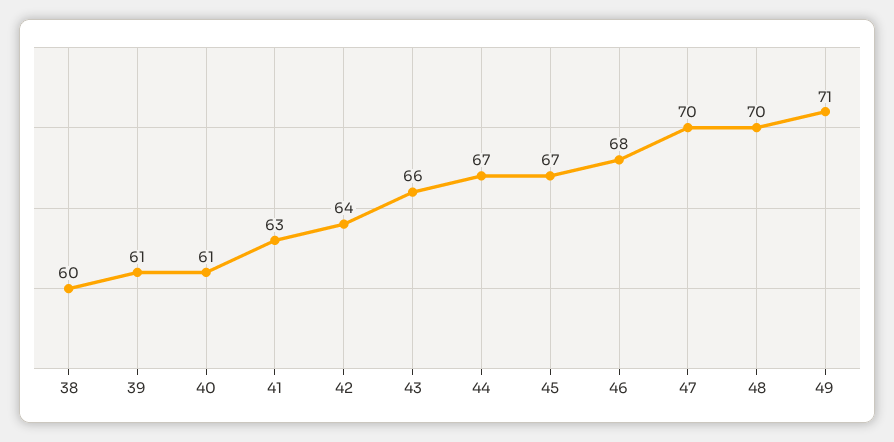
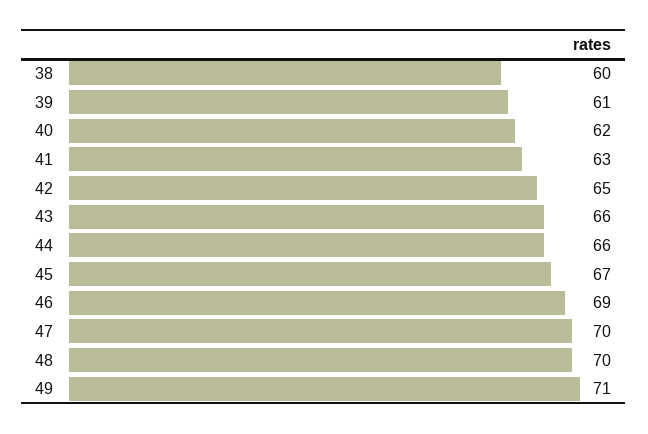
40: 61 -> 62
42: 64 -> 65
44: 67 -> 66
46: 68 -> 69

